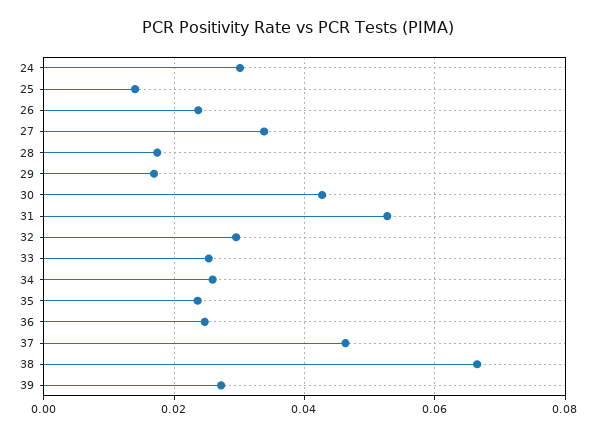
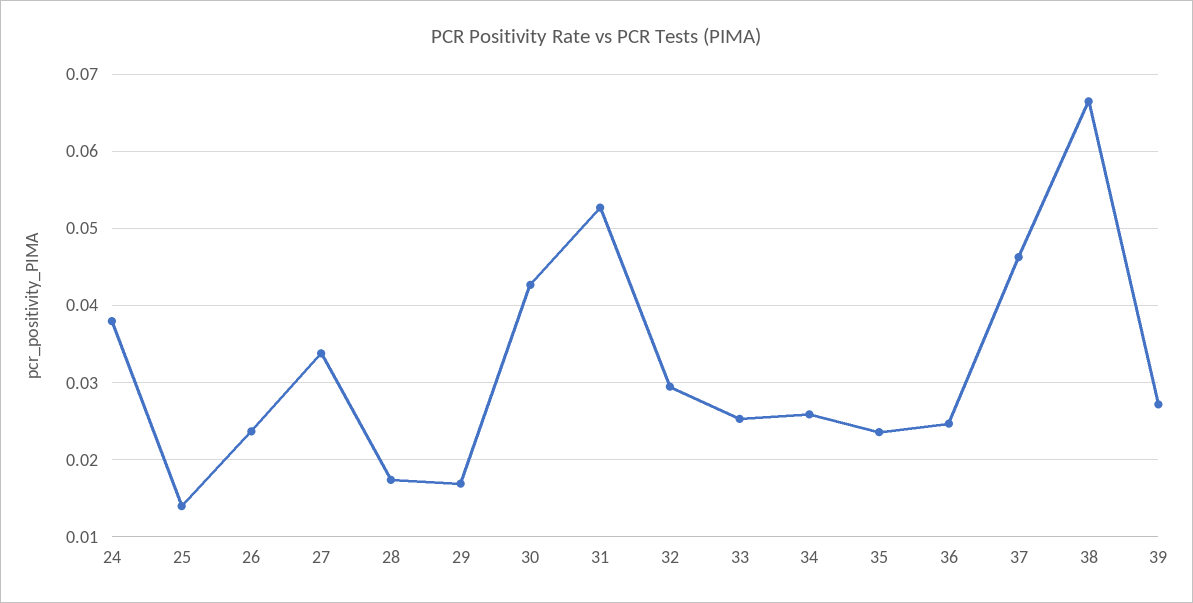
24: 0.03 -> 0.038

